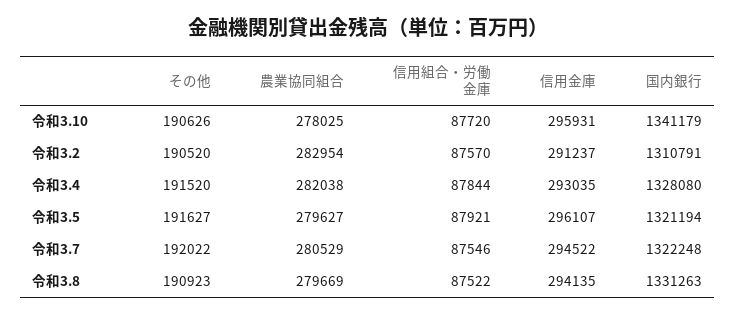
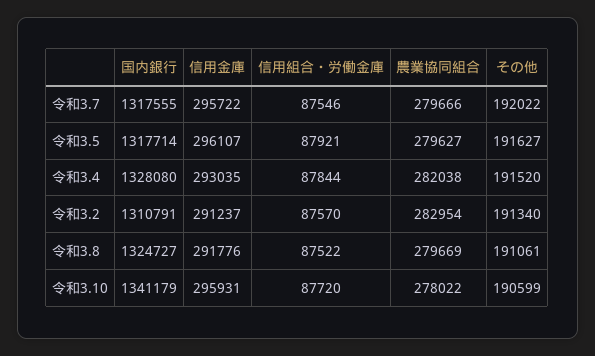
その他, 令和3.10: 190626 -> 190599
農業協同組合, 令和3.10: 278025 -> 278022
その他, 令和3.2: 190520 -> 191340
国内銀行, 令和3.5: 1321194 -> 1317714
農業協同組合, 令和3.7: 280529 -> 279666
信用金庫, 令和3.7: 294522 -> 295722
国内銀行, 令和3.7: 1322248 -> 1317555
その他, 令和3.8: 190923 -> 191061
信用金庫, 令和3.8: 294135 -> 291776
国内銀行, 令和3.8: 1331263 -> 1324727

